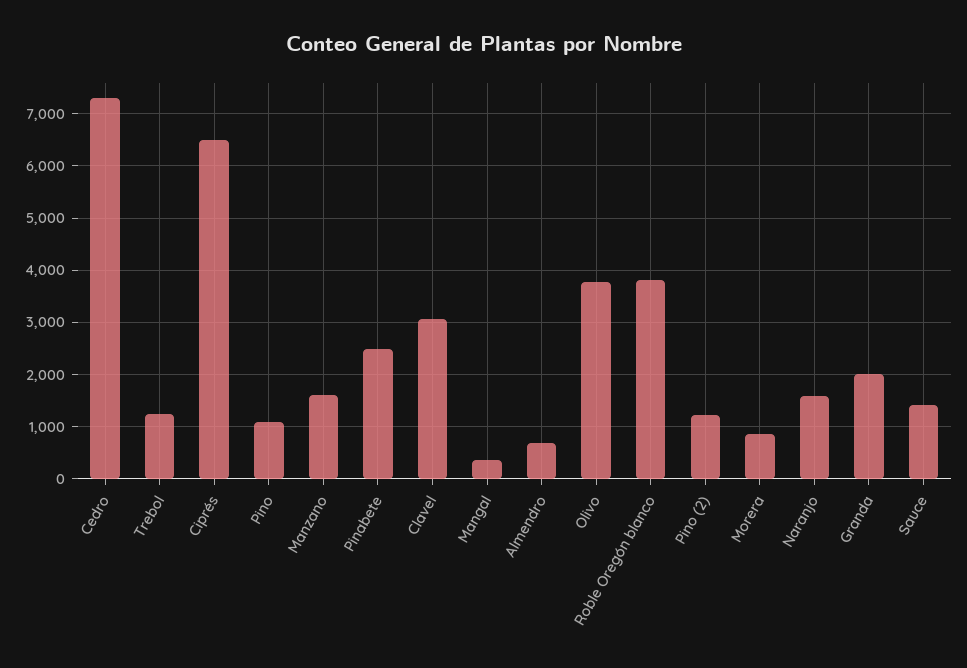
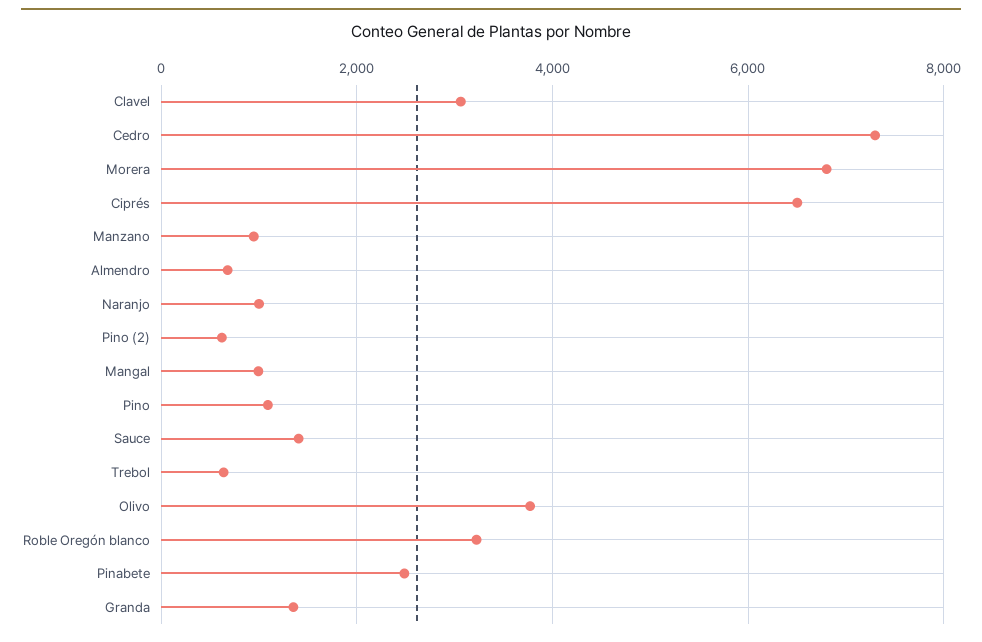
Trebol: 1200 -> 600
Manzano: 1600 -> 1000
Mangal: 400 -> 1000
Roble Oregón blanco: 3800 -> 3200
Pino (2): 1200 -> 600
Morera: 800 -> 6800
Naranjo: 1600 -> 1000
Granda: 2000 -> 1400

